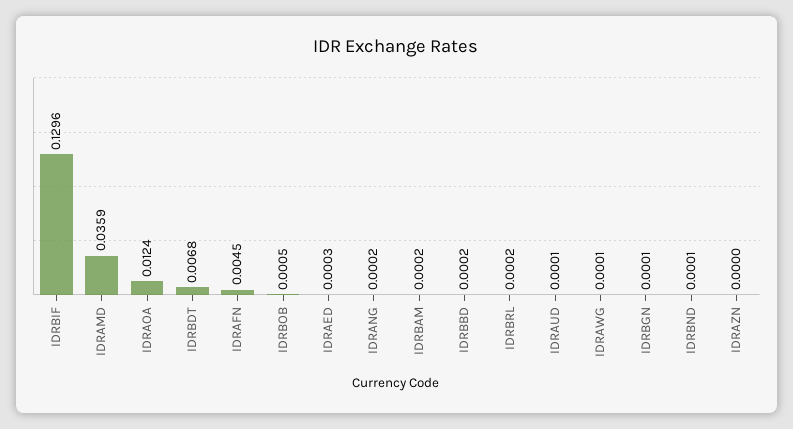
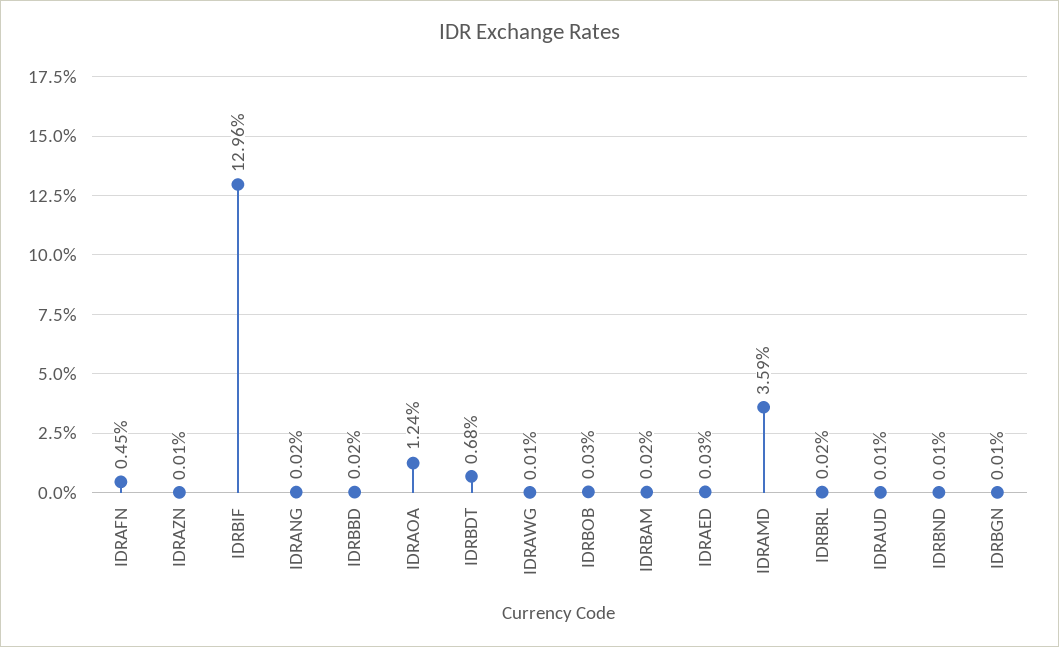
IDRBOB: 0.0005 -> 0.0003
IDRAZN: 0 -> 0.0001

